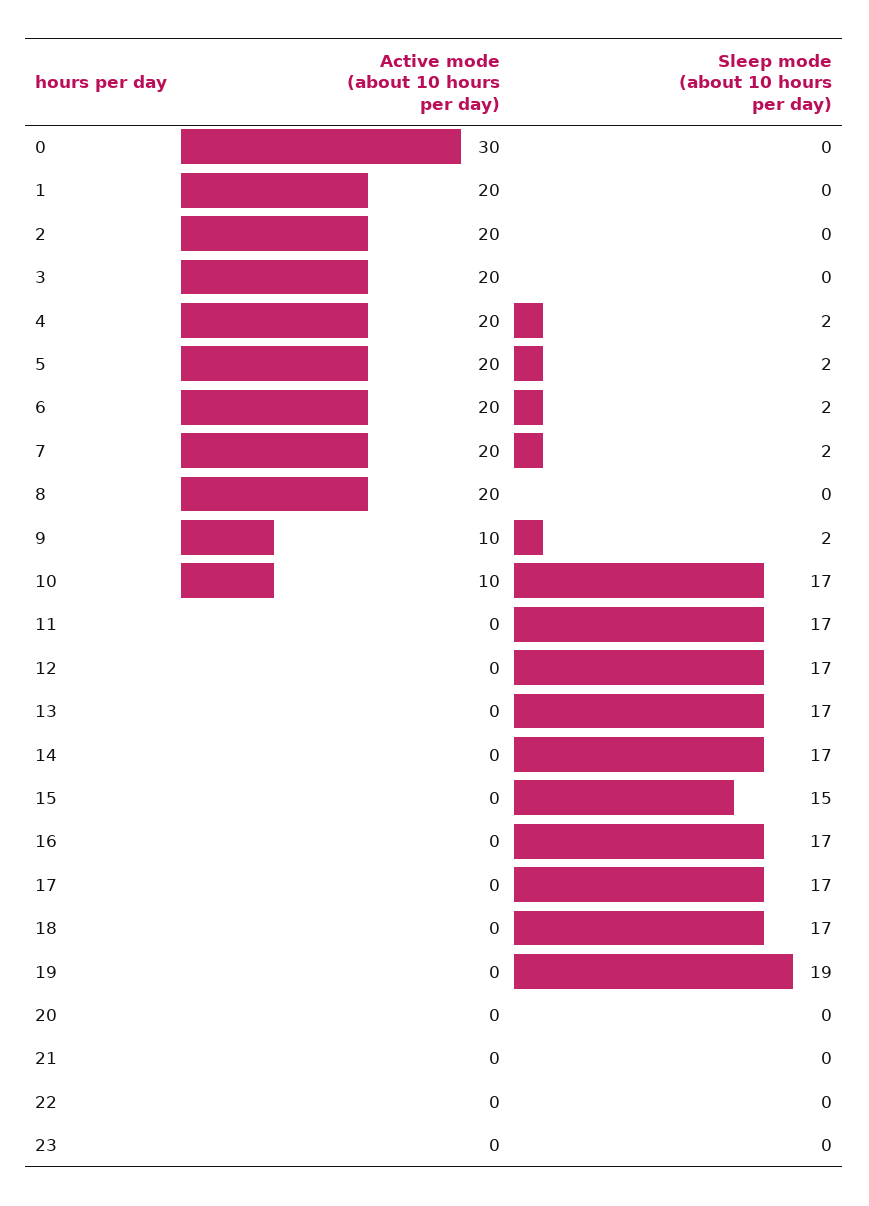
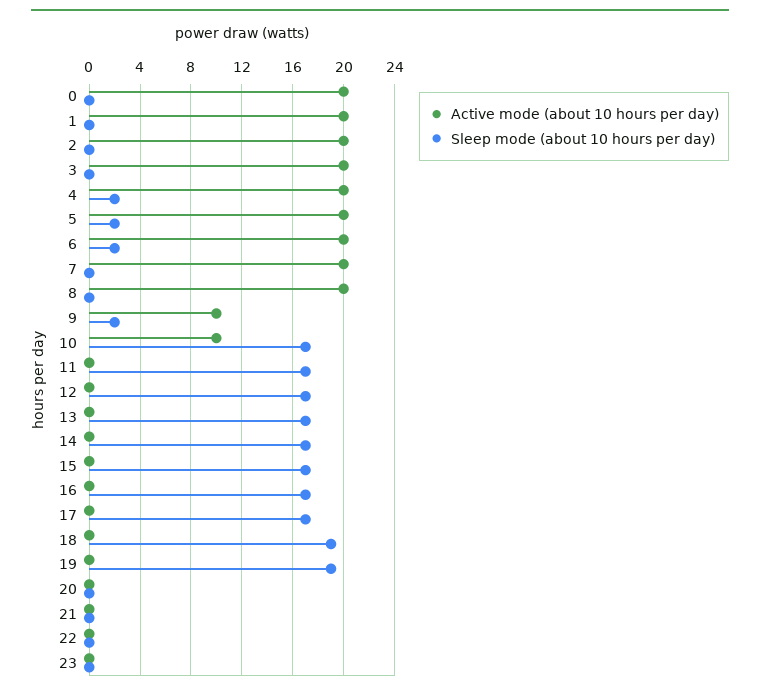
Active mode (about 10 hours per day), 0: 30 -> 20
Sleep mode (about 10 hours per day), 7: 2 -> 0
Sleep mode (about 10 hours per day), 15: 15 -> 17
Sleep mode (about 10 hours per day), 18: 17 -> 19

